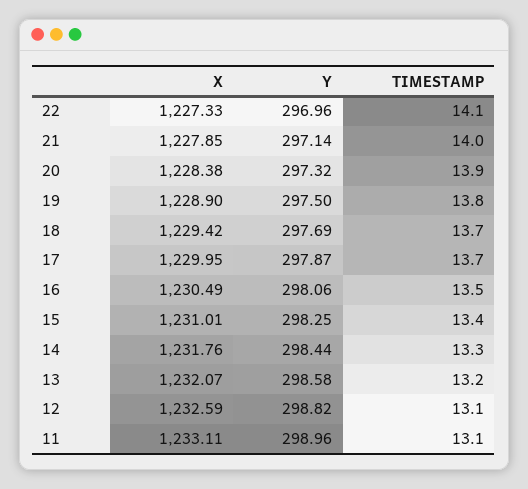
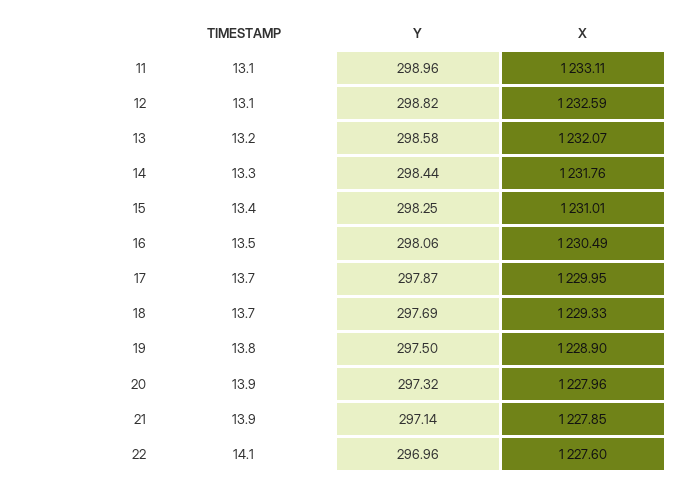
X, 22: 1227.33 -> 1227.6
TIMESTAMP, 21: 14 -> 13.9
X, 20: 1228.38 -> 1227.96
X, 18: 1229.42 -> 1229.33

